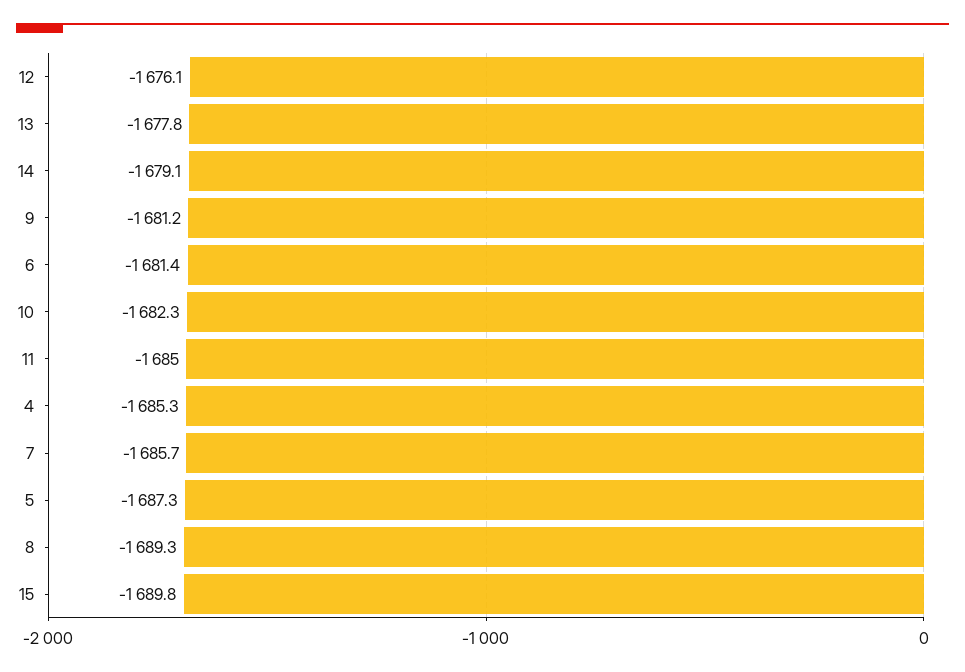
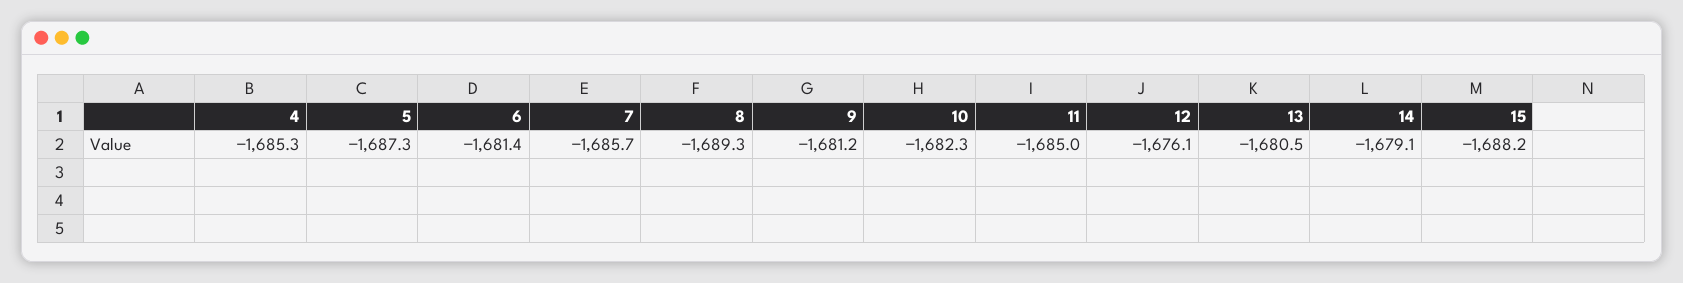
13: -1677.8 -> -1680.5
15: -1689.8 -> -1688.2

